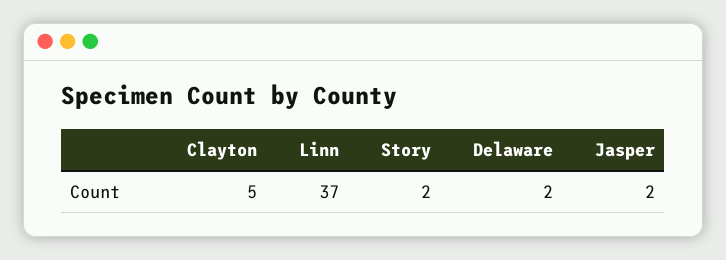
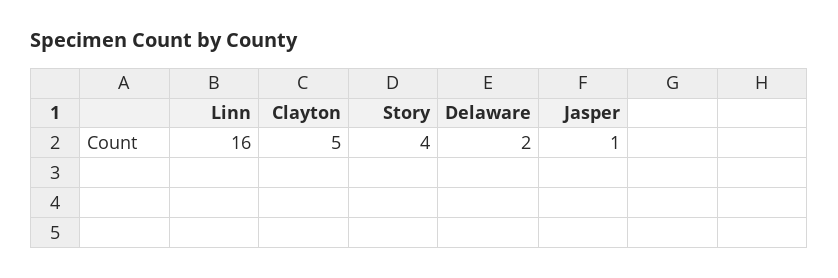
Linn: 37 -> 16
Story: 2 -> 4
Jasper: 2 -> 1

